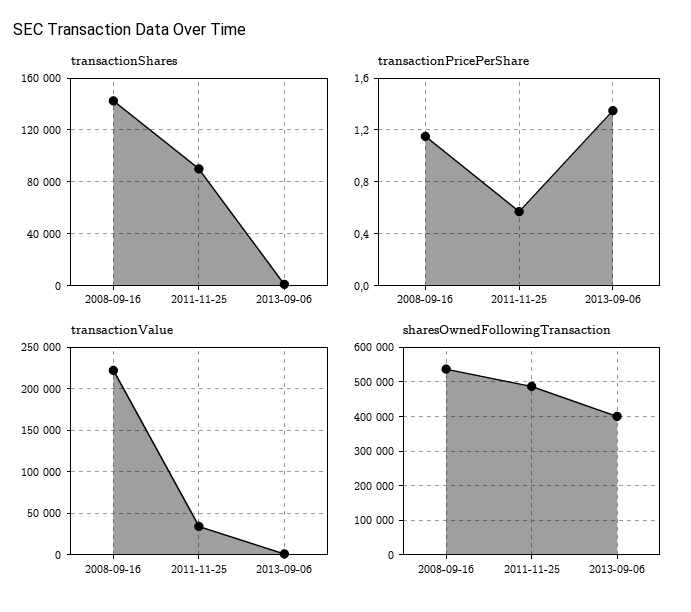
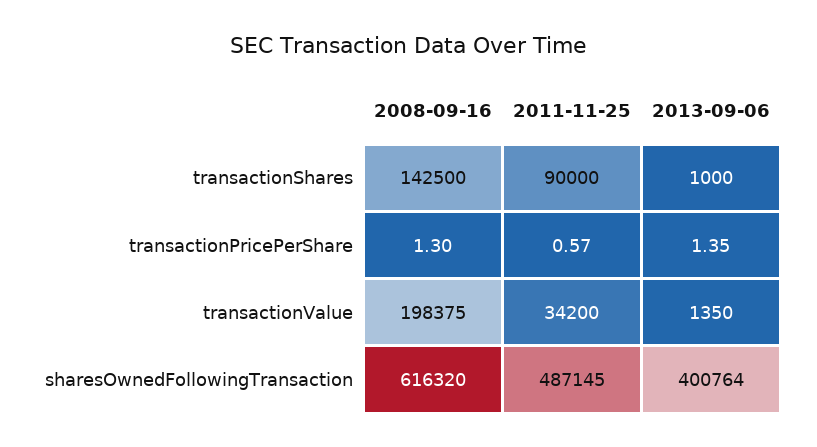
transactionPricePerShare, 2008-09-16: 1.15 -> 1.3
transactionValue, 2008-09-16: 220000 -> 198375
sharesOwnedFollowingTransaction, 2008-09-16: 540000 -> 616320

